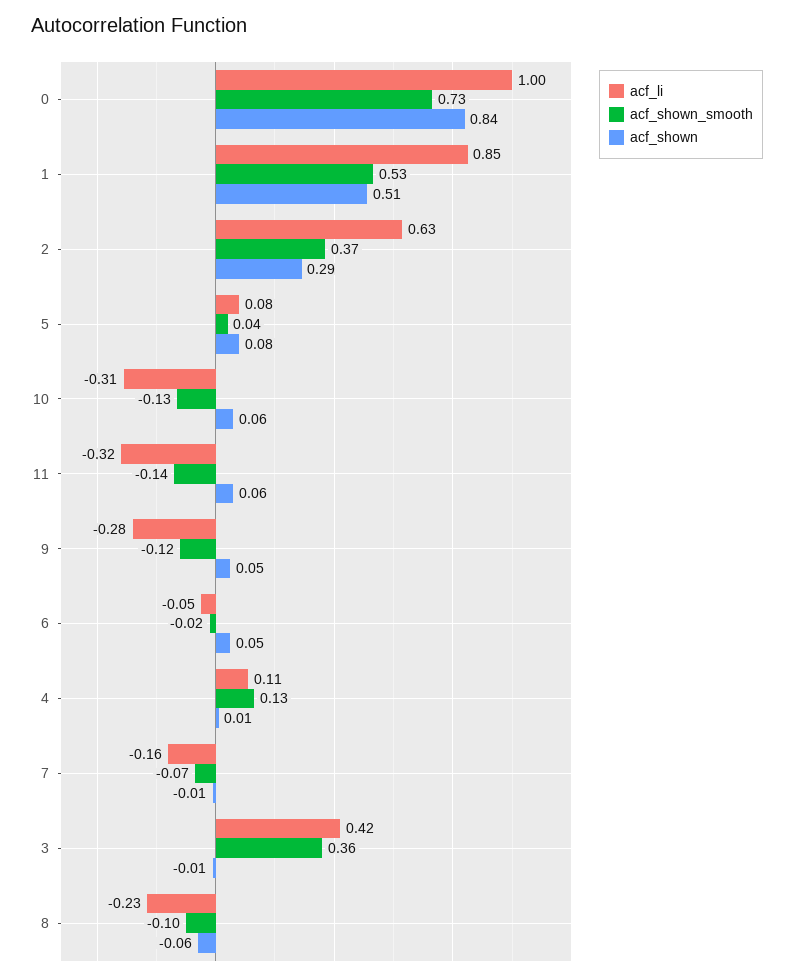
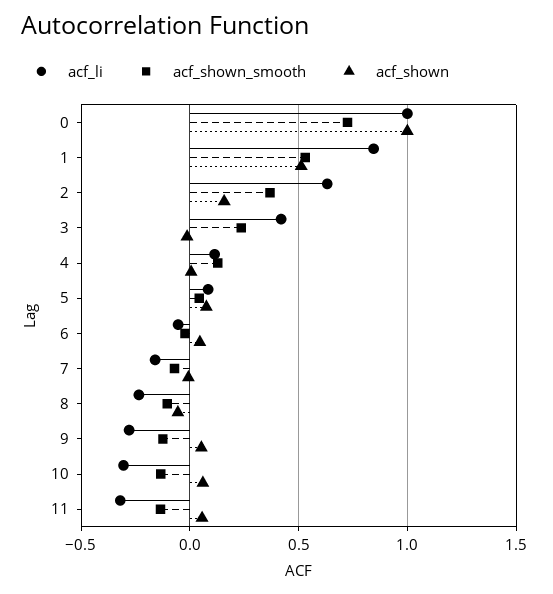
acf_shown, 0: 0.84 -> 1
acf_shown, 2: 0.29 -> 0.15
acf_shown_smooth, 3: 0.36 -> 0.25

